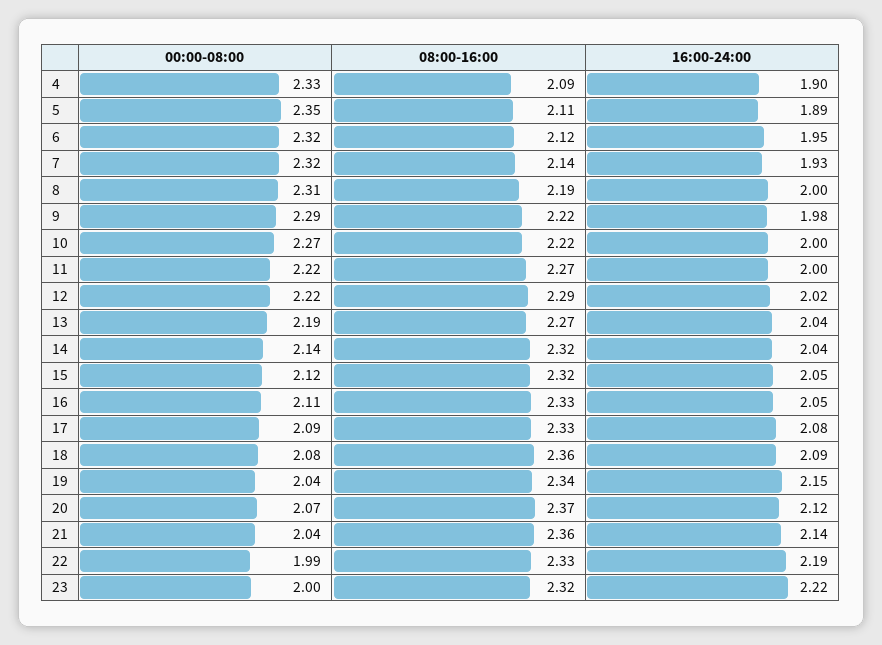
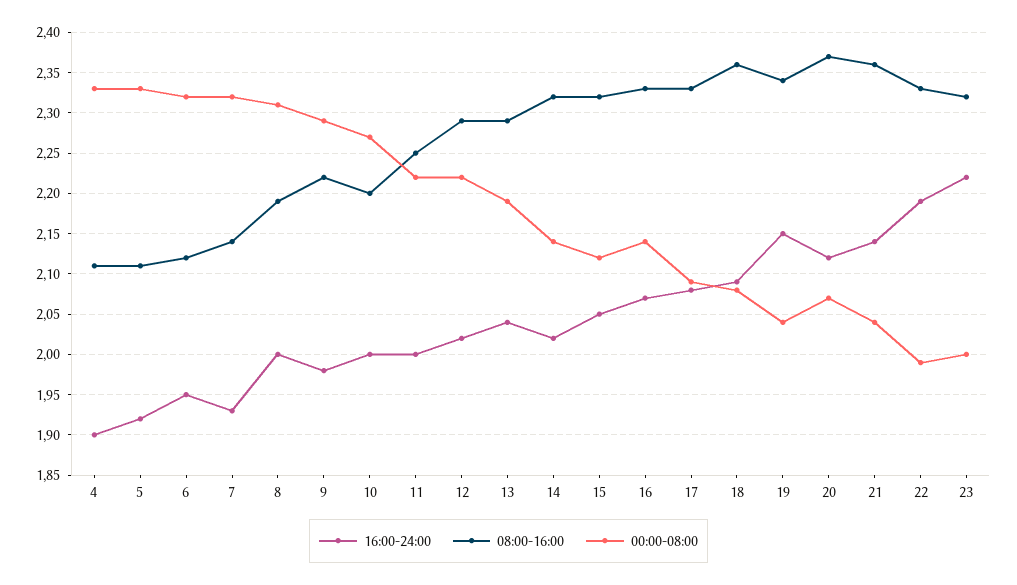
08:00-16:00, 4: 2.09 -> 2.11
00:00-08:00, 5: 2.35 -> 2.33
16:00-24:00, 5: 1.89 -> 1.92
08:00-16:00, 10: 2.22 -> 2.2
08:00-16:00, 11: 2.27 -> 2.25
08:00-16:00, 13: 2.27 -> 2.29
16:00-24:00, 14: 2.04 -> 2.02
00:00-08:00, 16: 2.11 -> 2.14
16:00-24:00, 16: 2.05 -> 2.07

